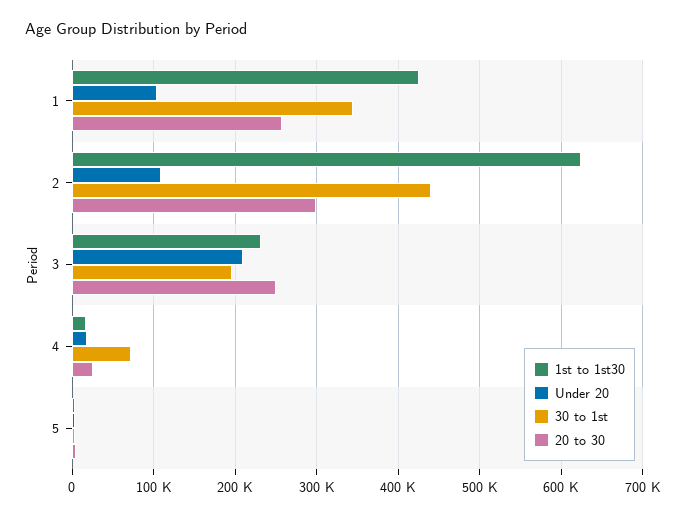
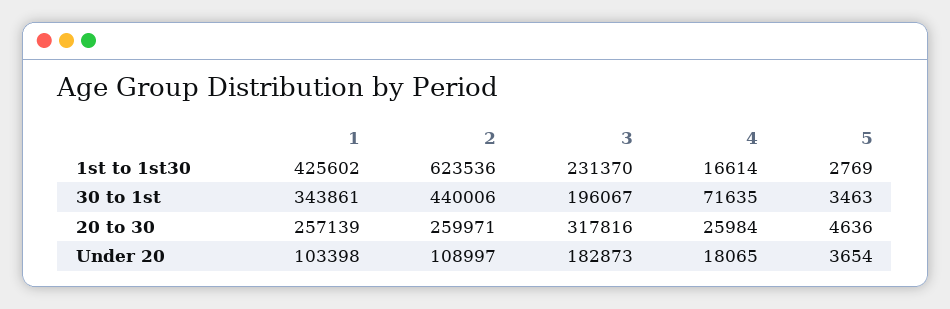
20 to 30, 2: 300000 -> 259971
Under 20, 3: 210000 -> 182873
20 to 30, 3: 250000 -> 317816

